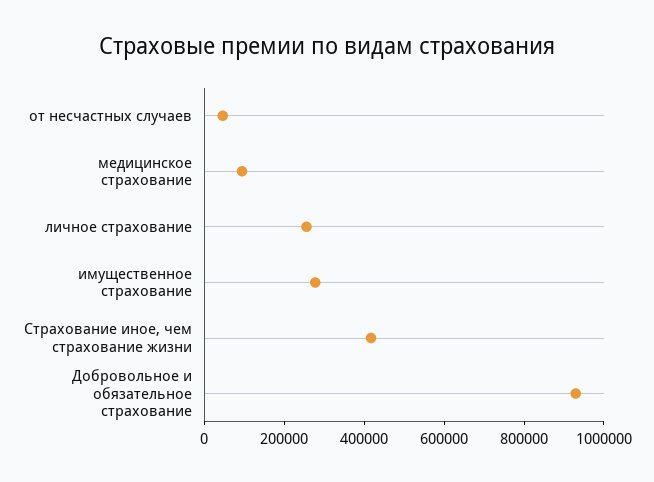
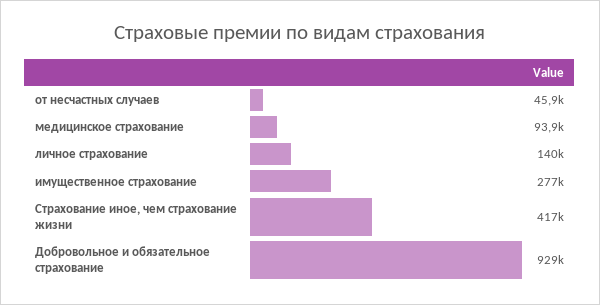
личное страхование: 250000 -> 140000

